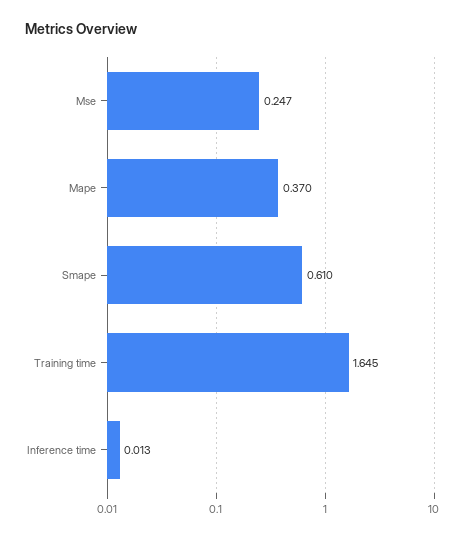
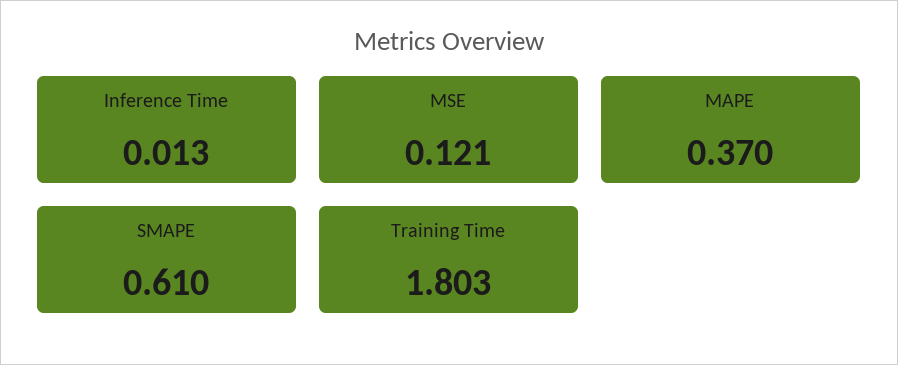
Mse: 0.247 -> 0.121
Training time: 1.645 -> 1.803

